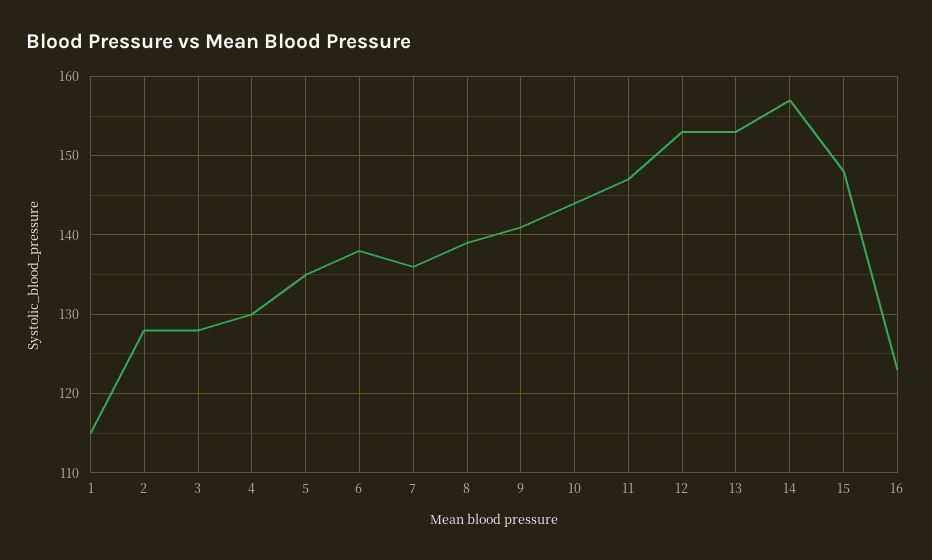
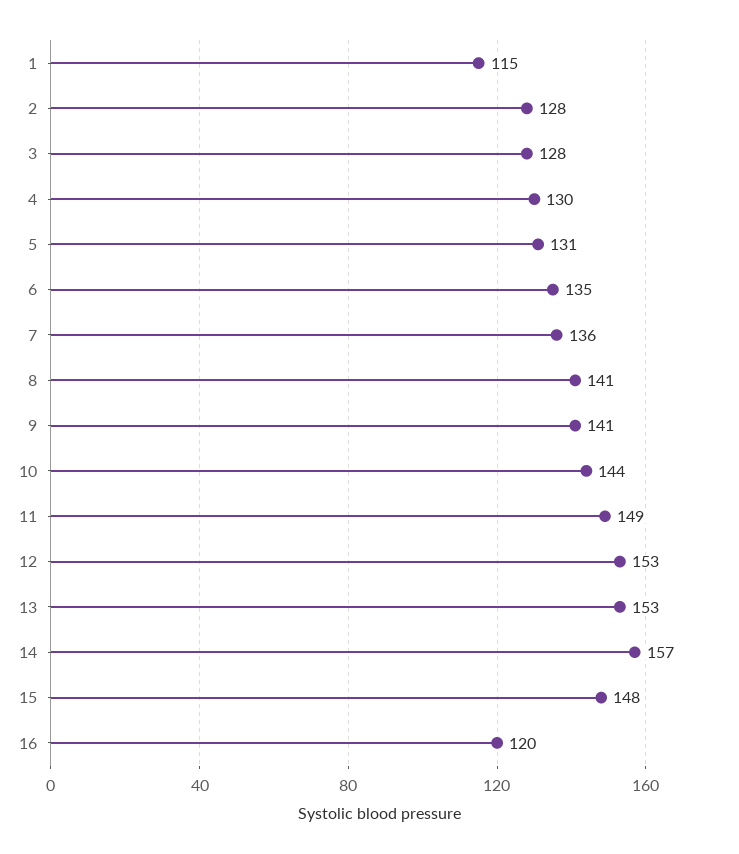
5: 135 -> 131
6: 138 -> 135
8: 139 -> 141
11: 147 -> 149
16: 123 -> 120

